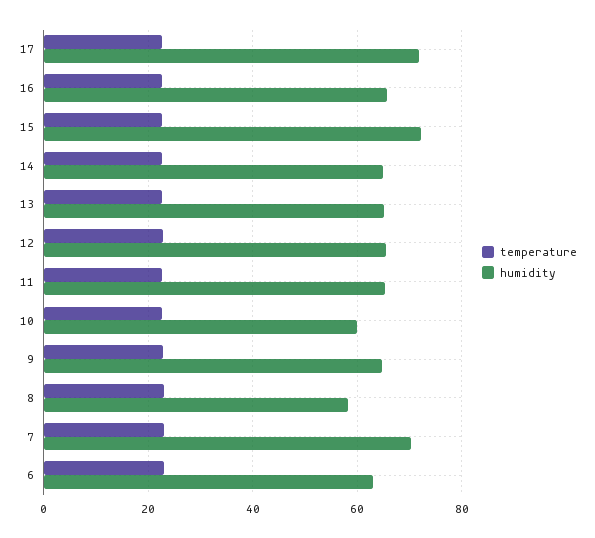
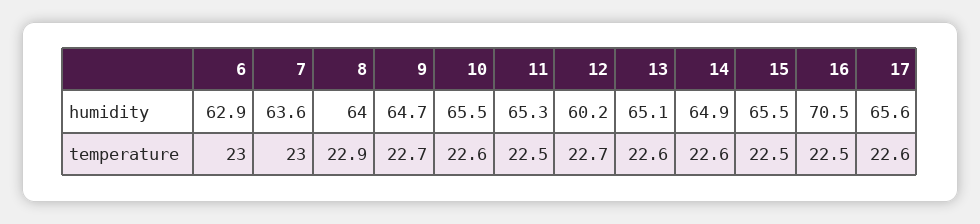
humidity, 17: 72 -> 65.6
humidity, 16: 66 -> 70.5
humidity, 15: 72 -> 65.5
humidity, 12: 66 -> 60.2
humidity, 10: 60 -> 65.5
humidity, 8: 58 -> 64
humidity, 7: 70 -> 63.6

